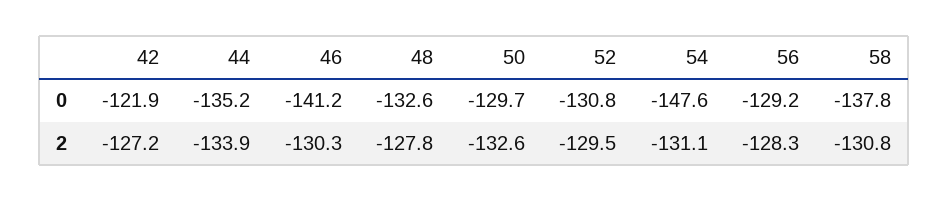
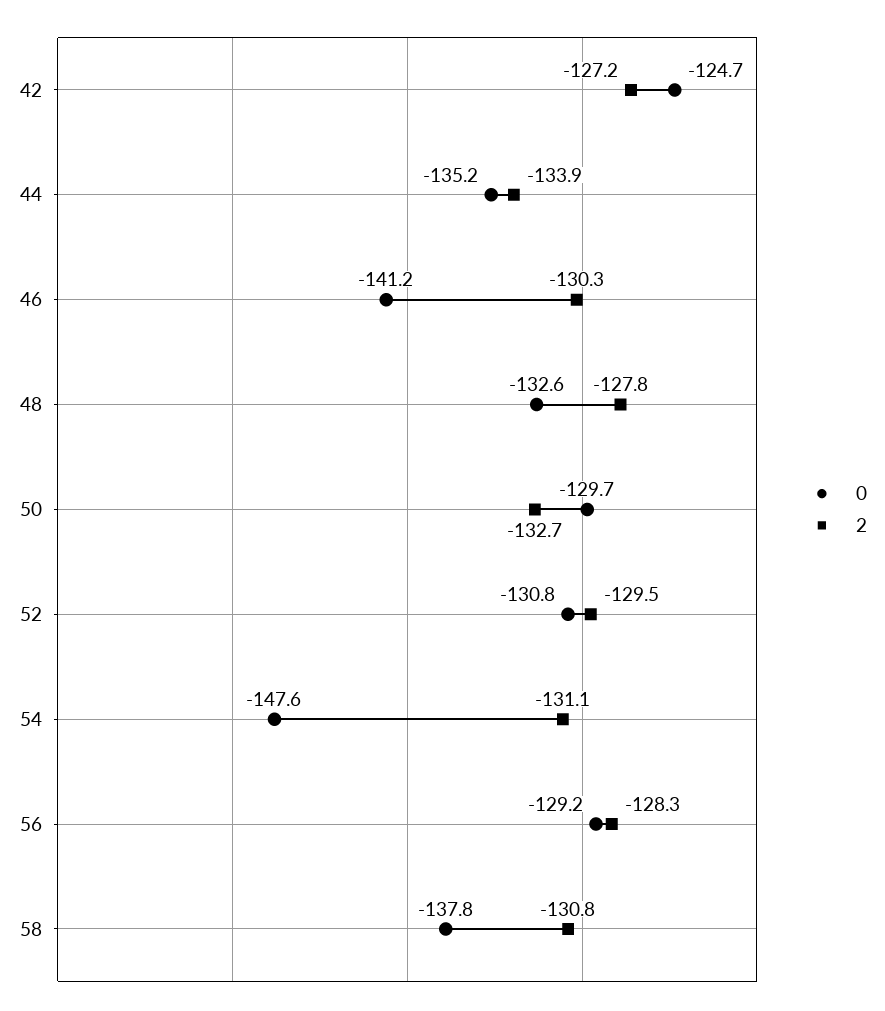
0, 42: -121.9 -> -124.7
2, 50: -132.6 -> -132.7

